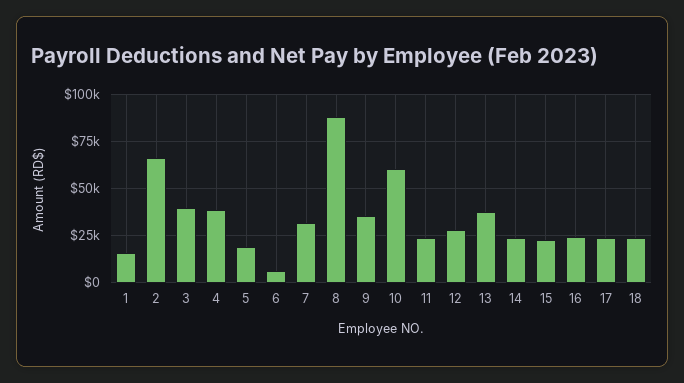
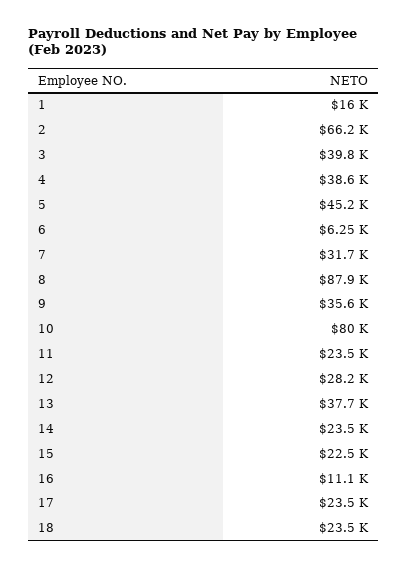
5: 20000 -> 45200
10: 60000 -> 80000
16: 25000 -> 11100

